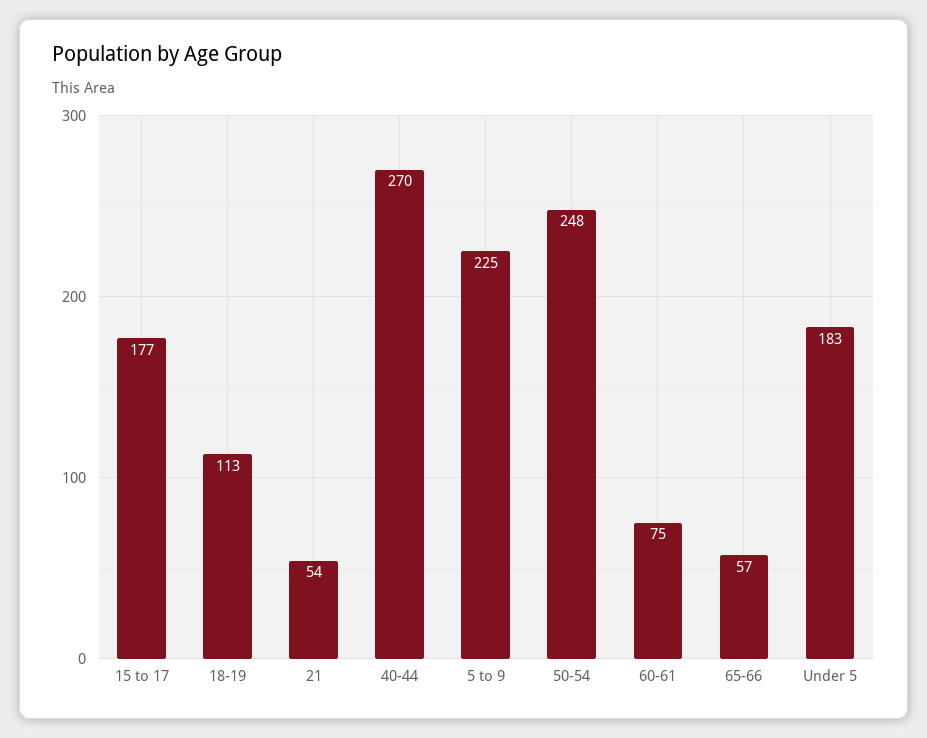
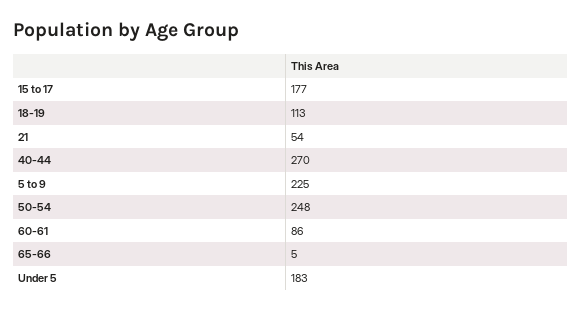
60-61: 75 -> 86
65-66: 57 -> 5

